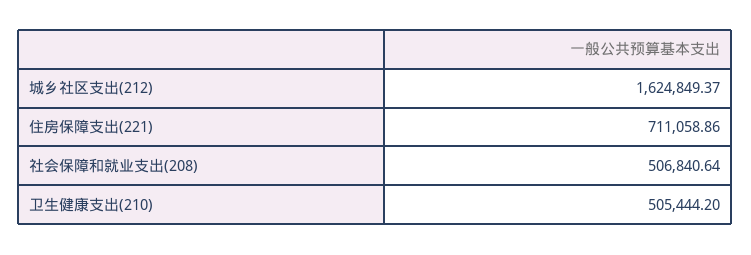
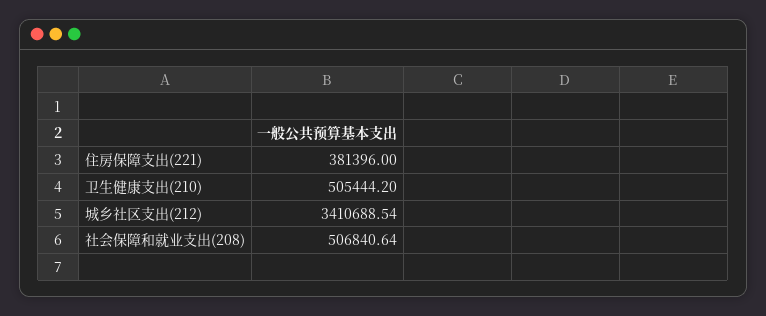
城乡社区支出(212): 1624849.37 -> 3410688.54
住房保障支出(221): 711058.86 -> 381396

